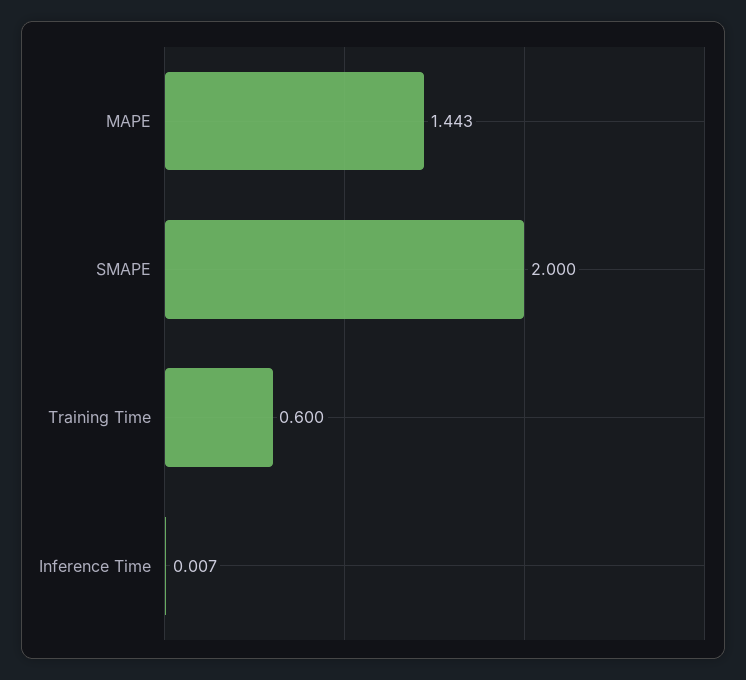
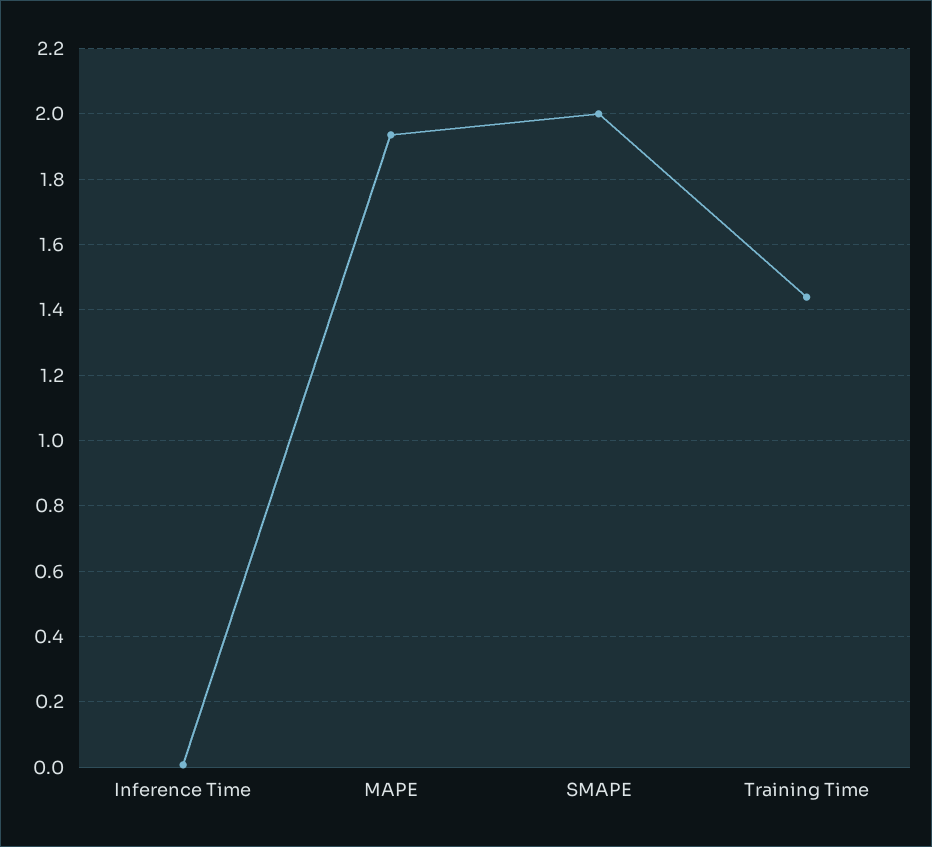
MAPE: 1.443 -> 1.94
Training Time: 0.6 -> 1.44

